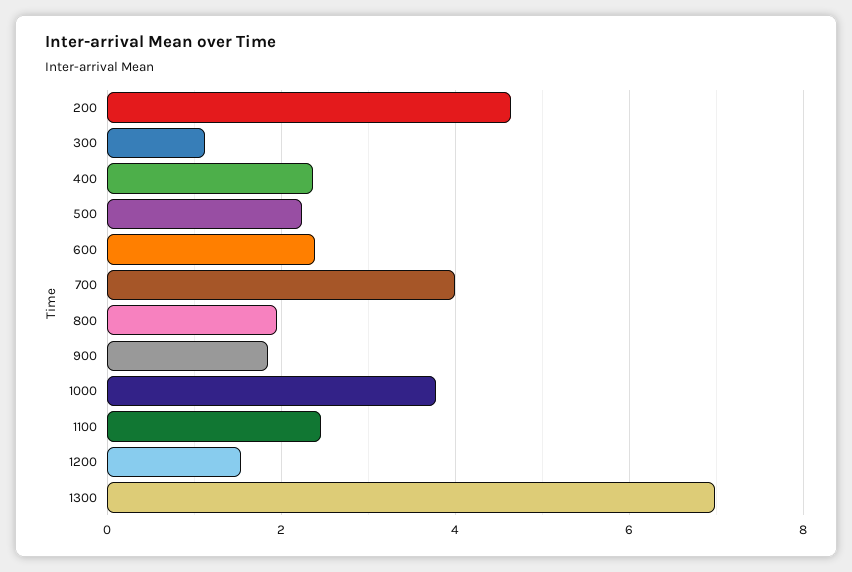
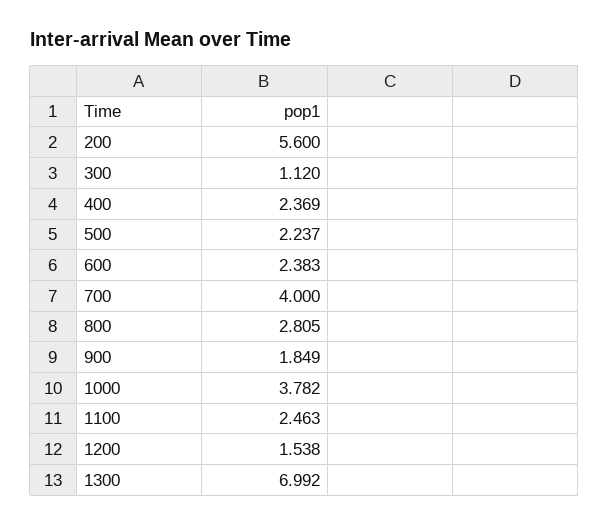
200: 4.6 -> 5.6
800: 2 -> 2.805

